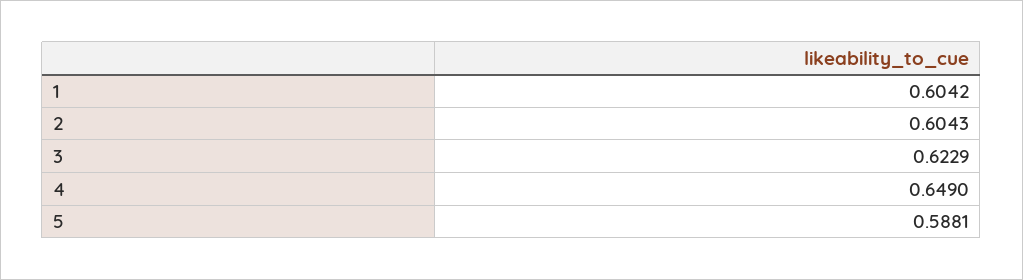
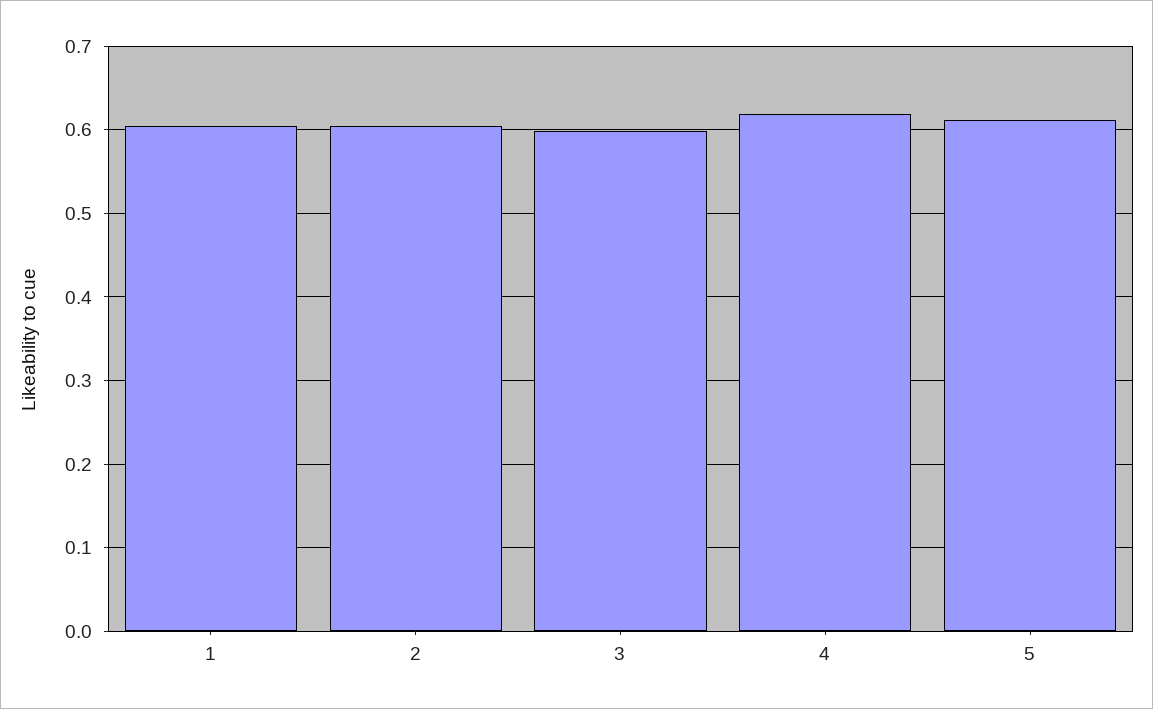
3: 0.6229 -> 0.6
4: 0.649 -> 0.62
5: 0.5881 -> 0.61

